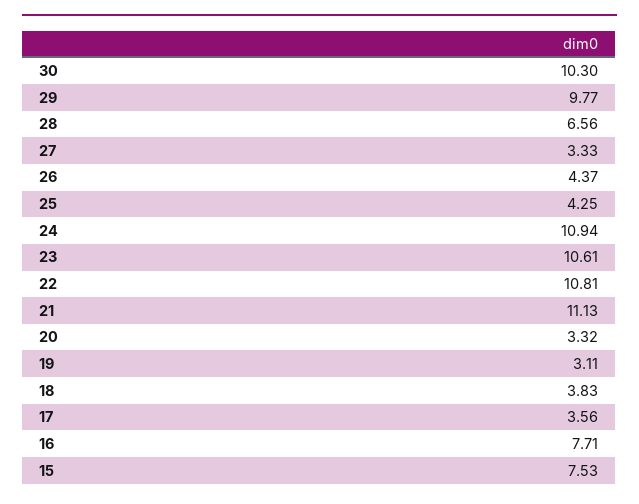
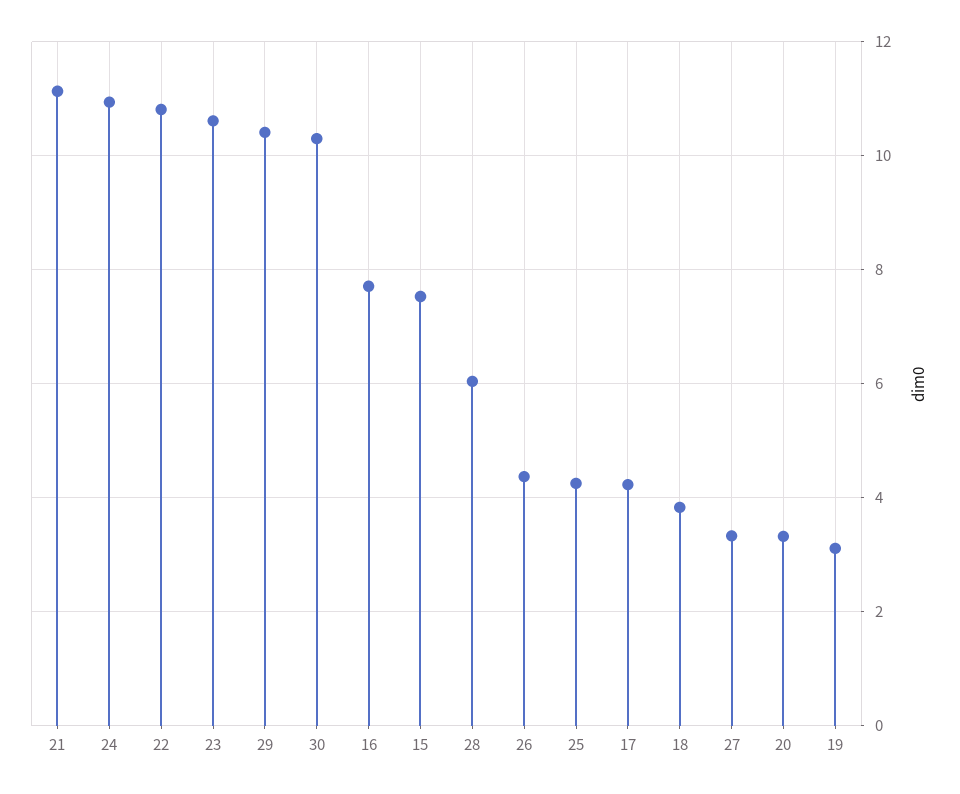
29: 9.77 -> 10.4
28: 6.56 -> 6
17: 3.56 -> 4.2

